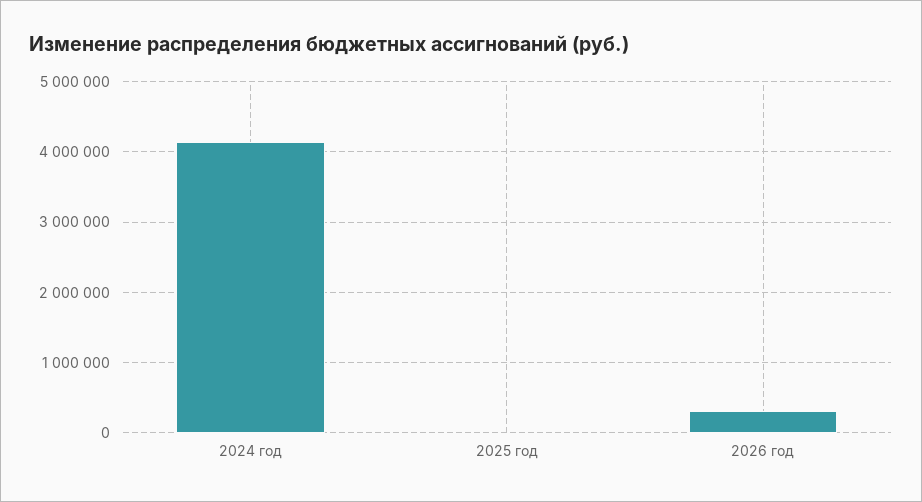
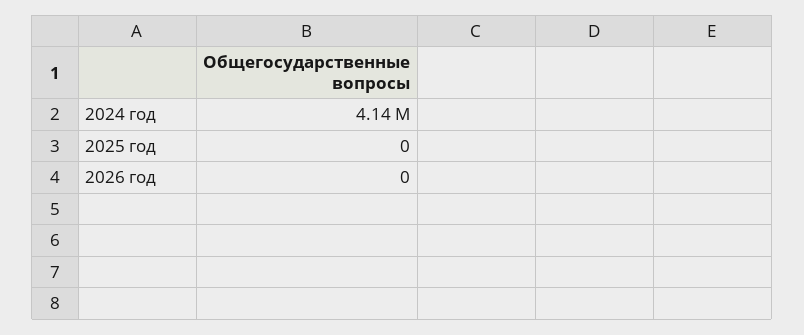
2026 год: 300000 -> 0

